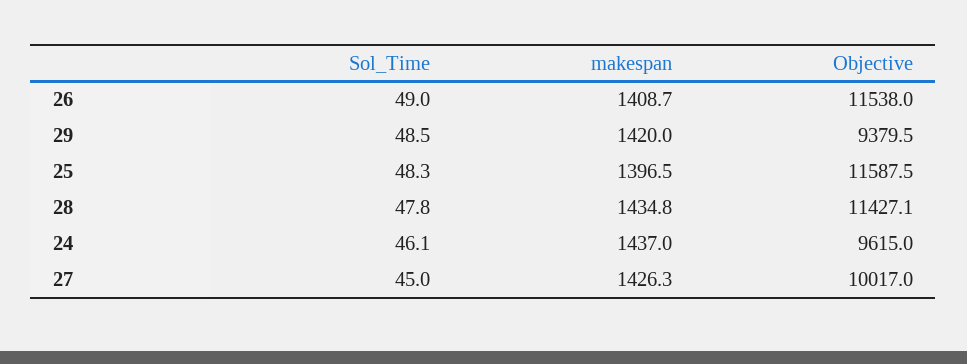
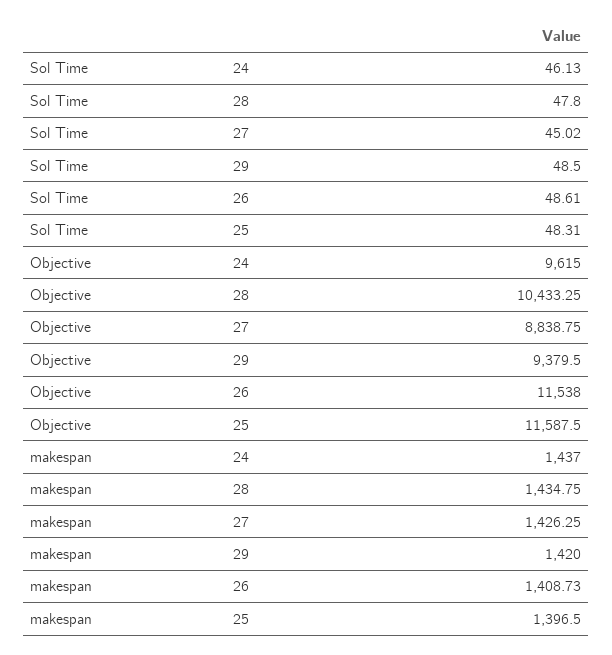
Sol_Time, 26: 49 -> 48.61
Objective, 28: 11427.1 -> 10433.25
Objective, 27: 10017 -> 8838.75

